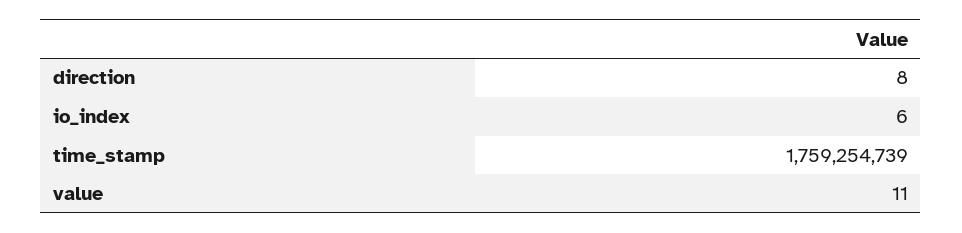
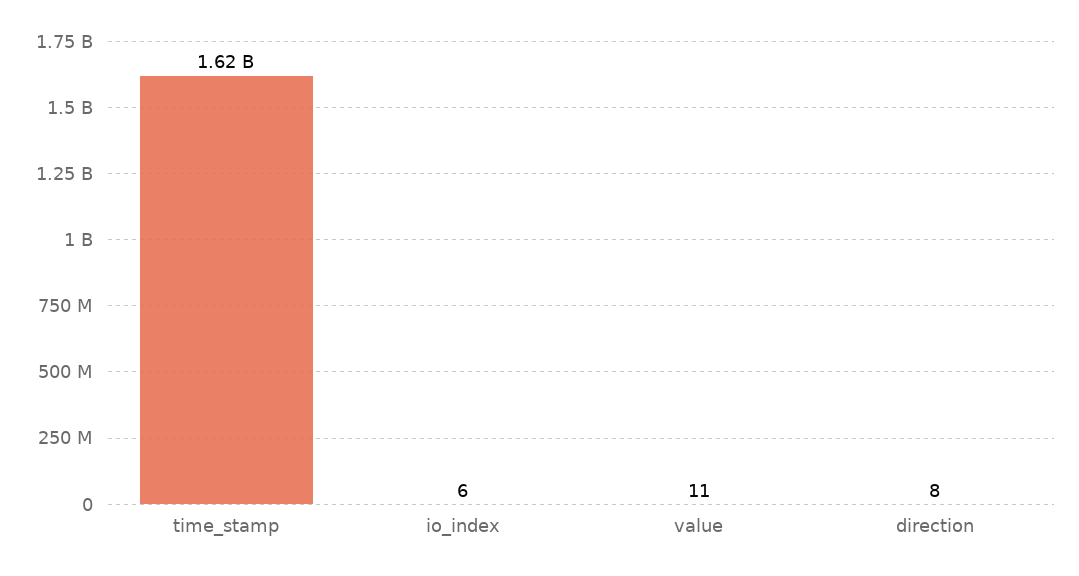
time_stamp: 1759254739 -> 1620000000

